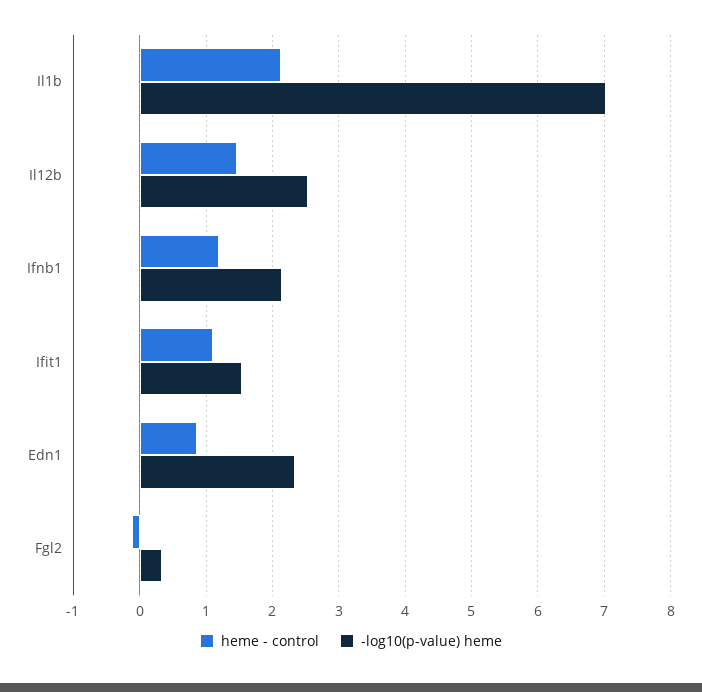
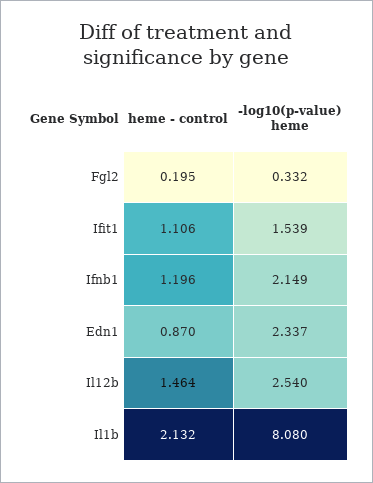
-log10(p-value) heme, Il1b: 7 -> 8.08
heme - control, Fgl2: -0.1 -> 0.195

